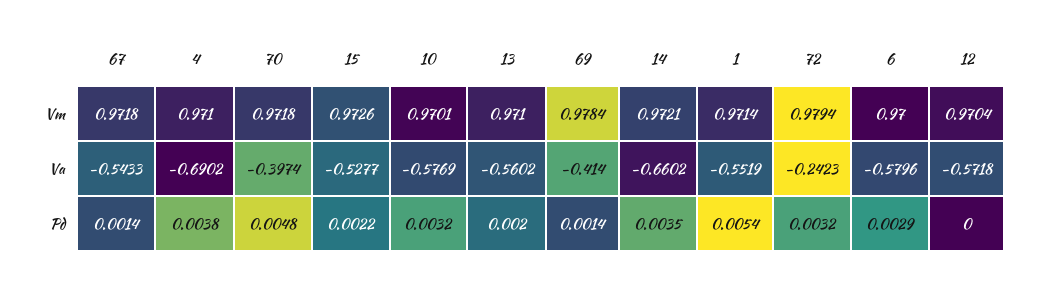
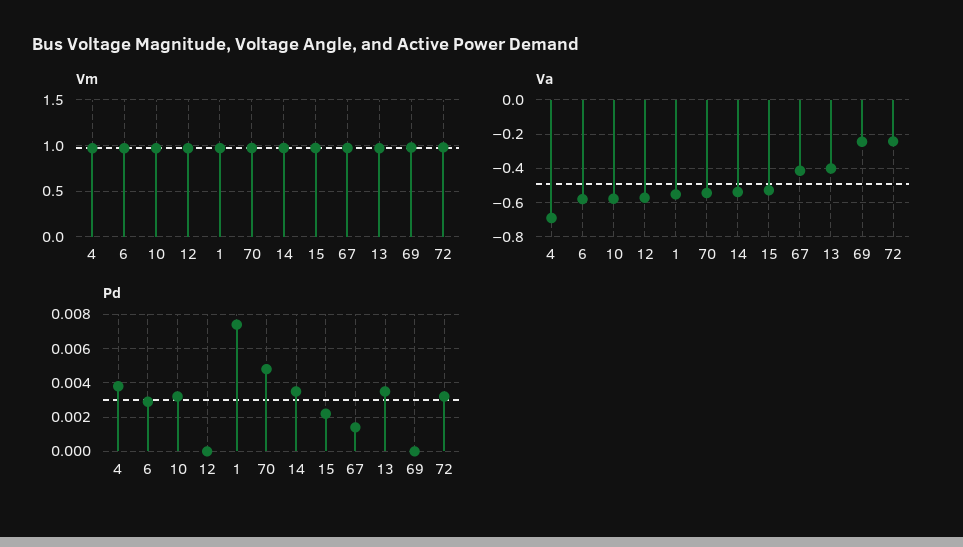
Va, 67: -0.5433 -> -0.4
Va, 70: -0.3974 -> -0.55
Va, 13: -0.5602 -> -0.4
Va, 69: -0.414 -> -0.25
Va, 14: -0.6602 -> -0.55
Pd, 13: 0.002 -> 0.0035
Pd, 69: 0.0014 -> 0
Pd, 1: 0.0054 -> 0.0075

